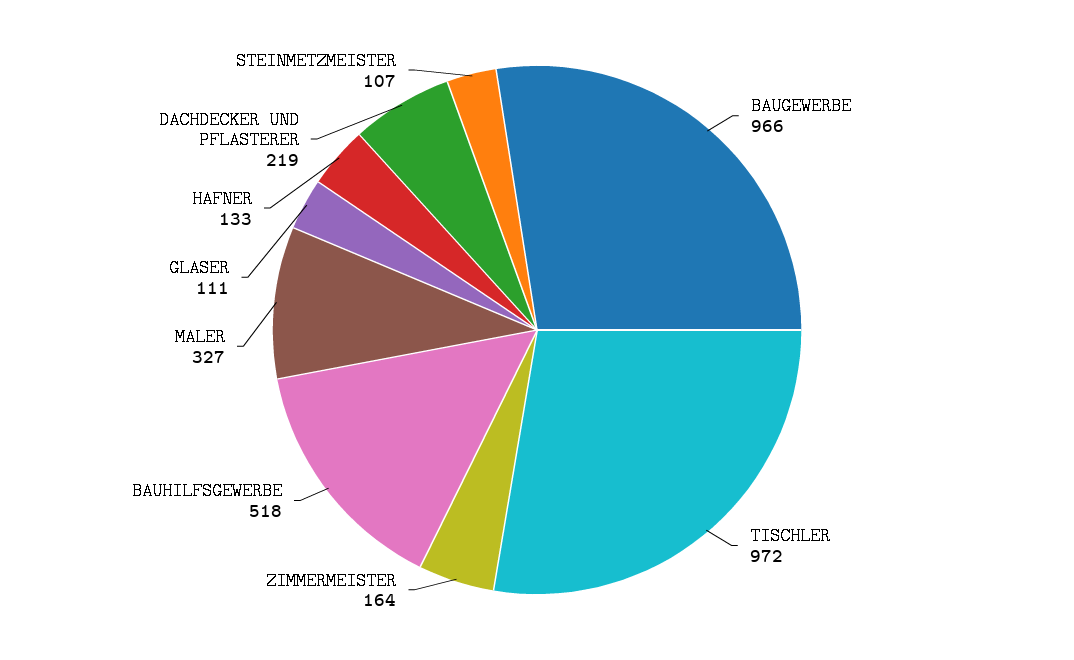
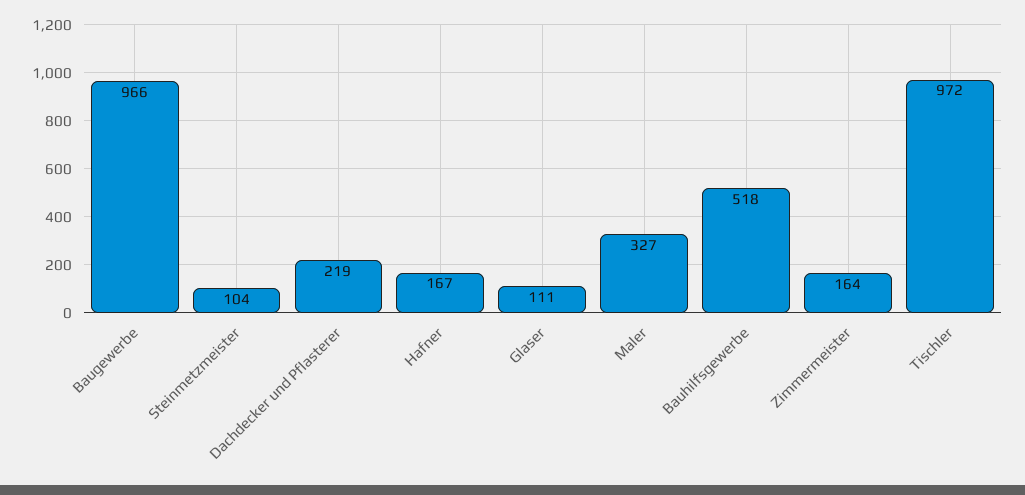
HAFNER: 133 -> 167
STEINMETZMEISTER: 107 -> 104

